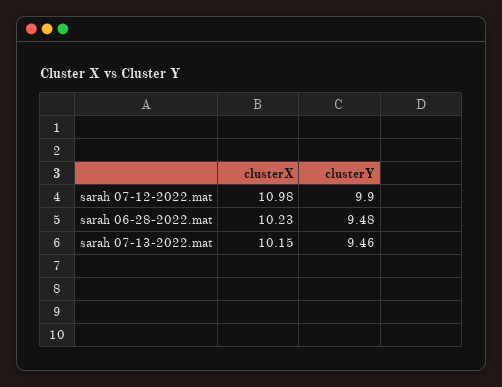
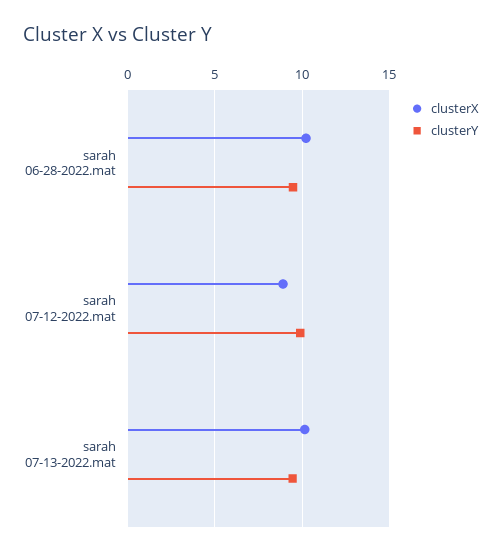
clusterX, sarah 07-12-2022.mat: 10.98 -> 9

